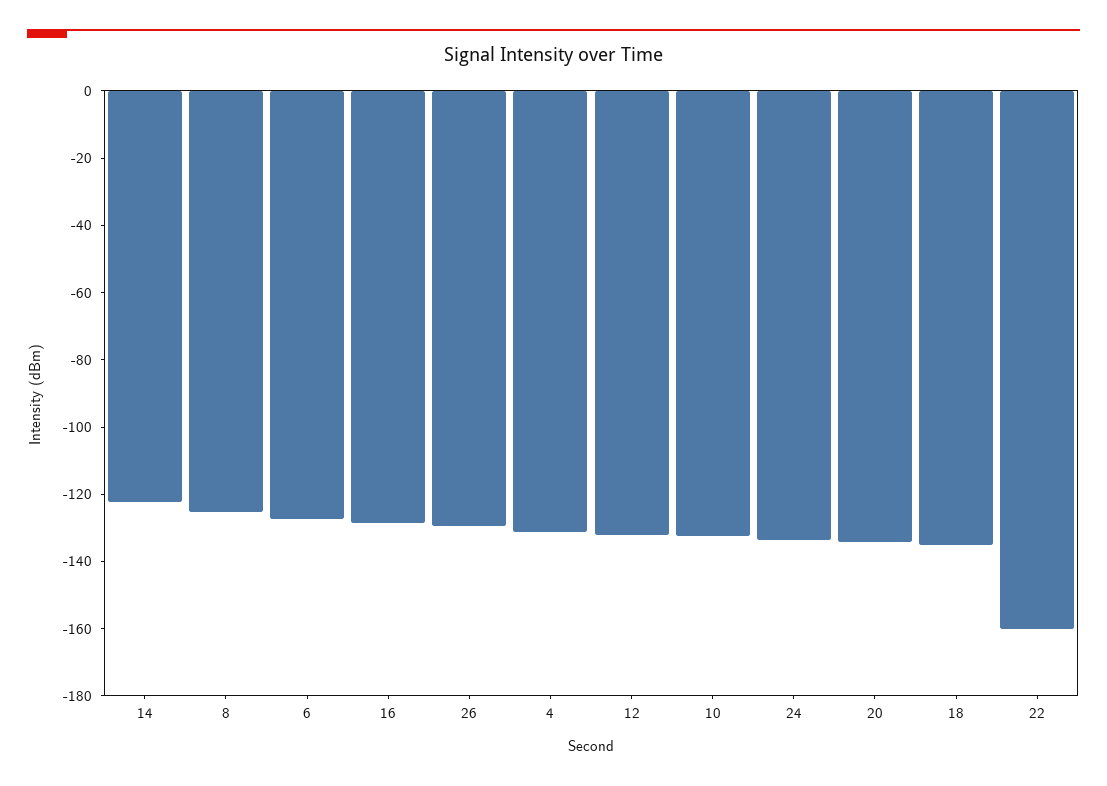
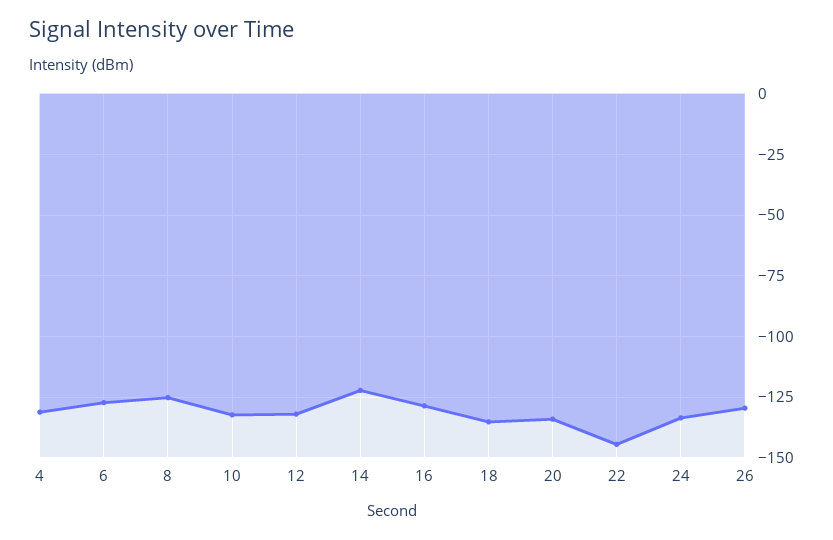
22: -160 -> -145

